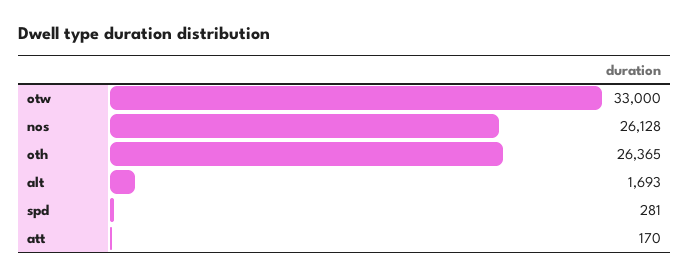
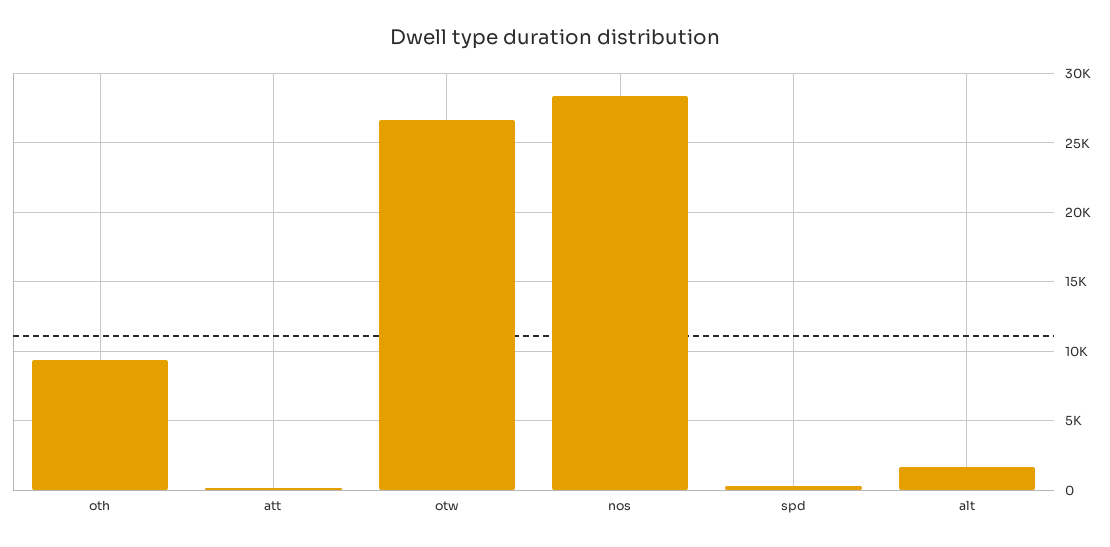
otw: 33000 -> 26500
nos: 26128 -> 28500
oth: 26365 -> 9500

